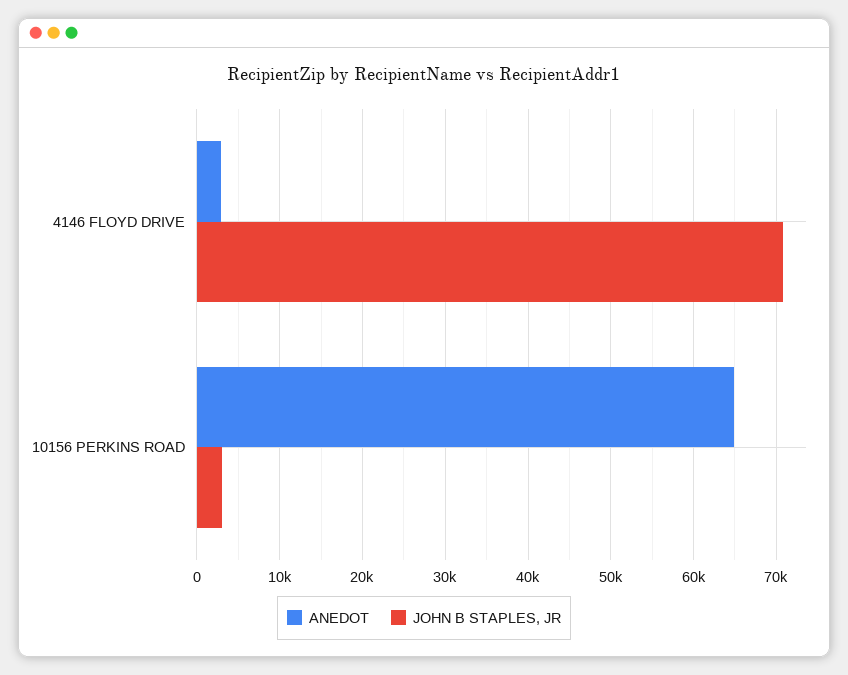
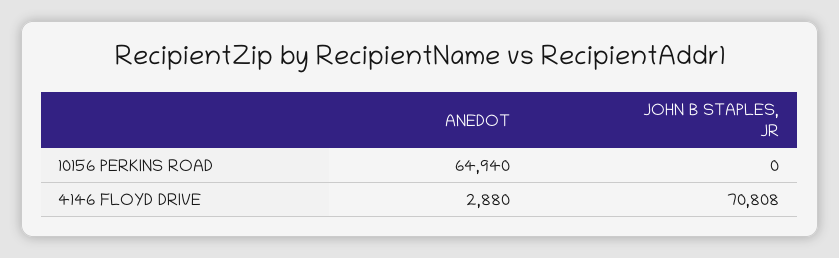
JOHN B STAPLES, JR, 10156 PERKINS ROAD: 3000 -> 0

